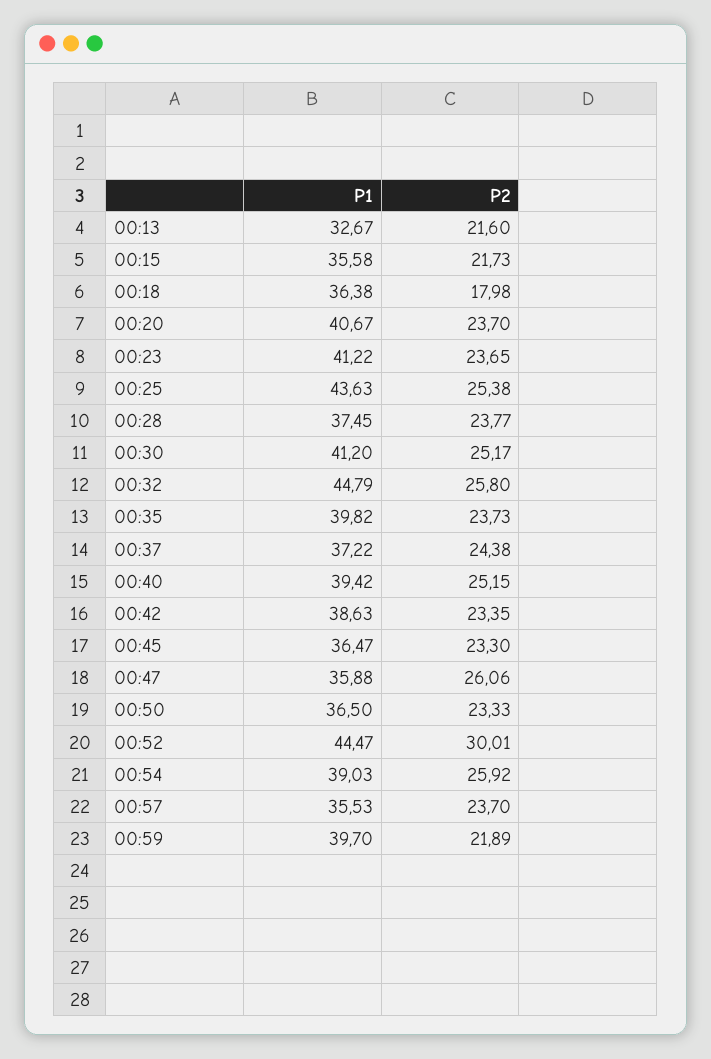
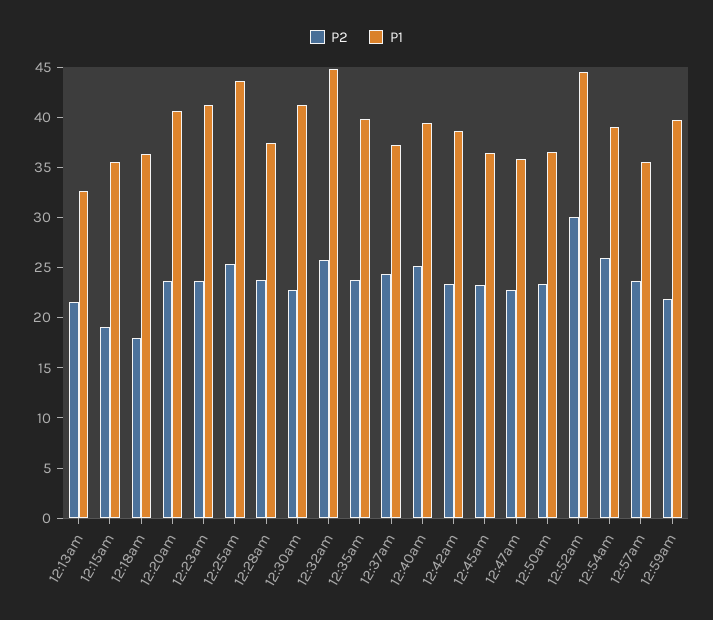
P2, 00:15: 21.73 -> 19
P2, 00:30: 25.17 -> 23
P2, 00:47: 26.06 -> 23

